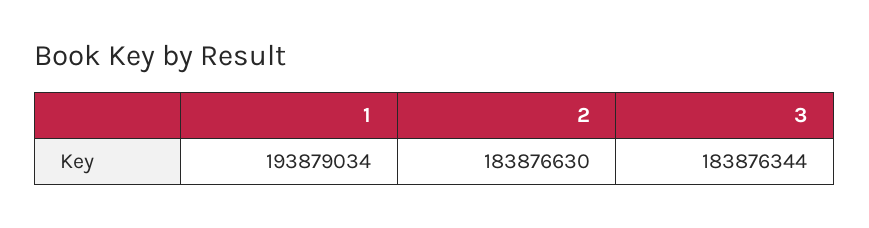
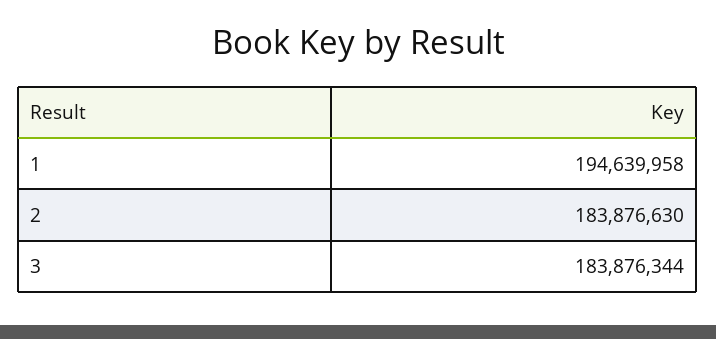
1: 193879034 -> 194639958

